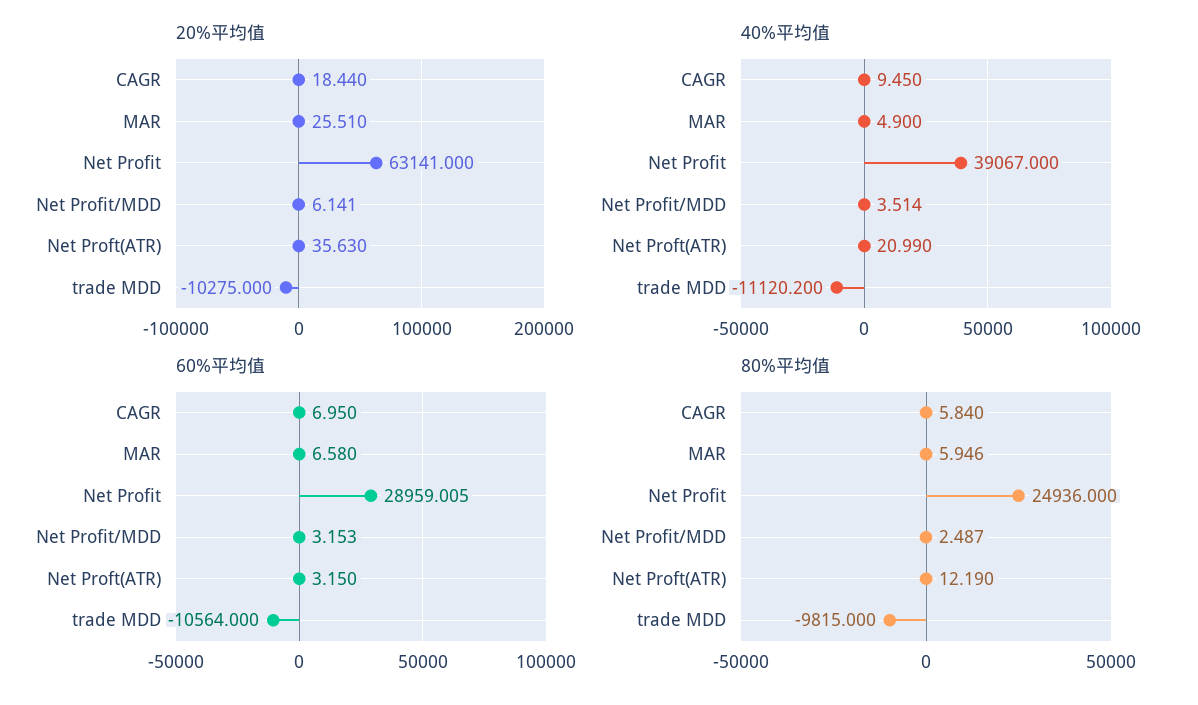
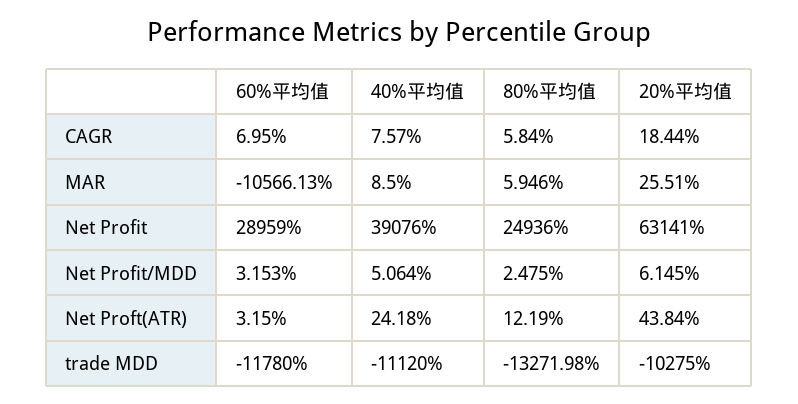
20%平均值, Net Profit/MDD: 6.141 -> 6.145
20%平均值, Net Proft(ATR): 35.63 -> 43.84
40%平均值, CAGR: 9.45 -> 7.57
40%平均值, MAR: 4.9 -> 8.5
40%平均值, Net Profit: 39067 -> 39076
40%平均值, Net Profit/MDD: 3.514 -> 5.064
40%平均值, Net Proft(ATR): 20.99 -> 24.18
40%平均值, trade MDD: -11120.2 -> -11120
60%平均值, MAR: 6.58 -> -10566.13
60%平均值, Net Profit: 28959.005 -> 28959
60%平均值, trade MDD: -10564 -> -11780
80%平均值, Net Profit/MDD: 2.487 -> 2.475
80%平均值, trade MDD: -9815 -> -13271.98

